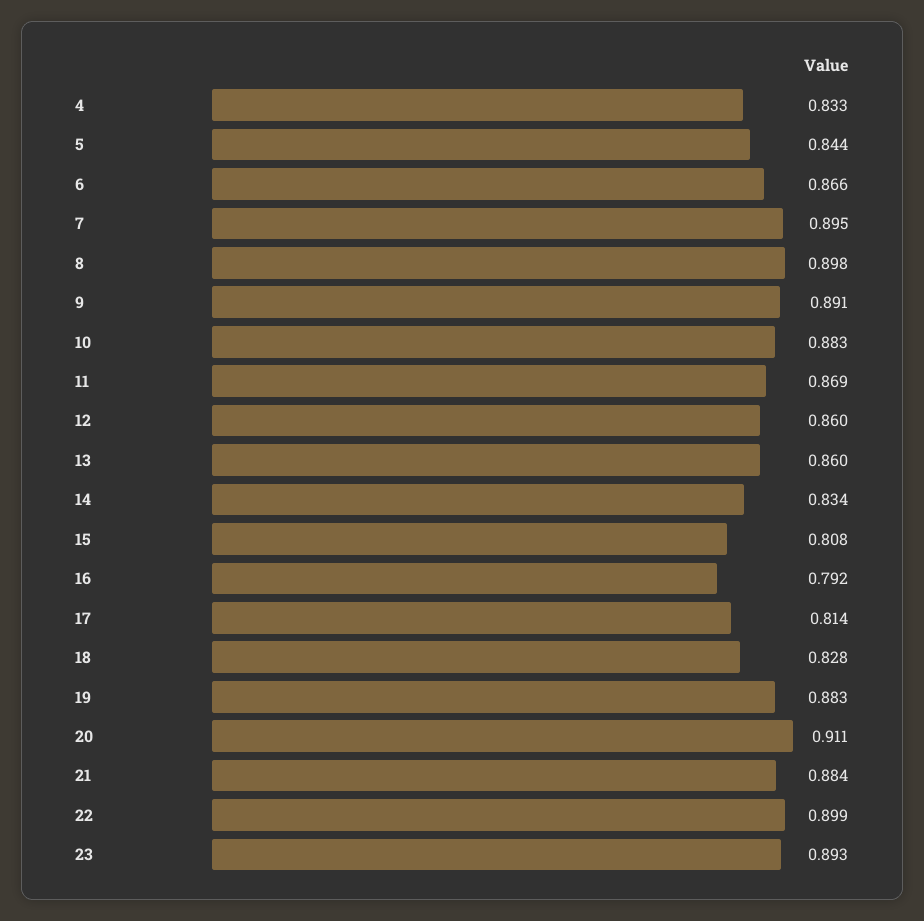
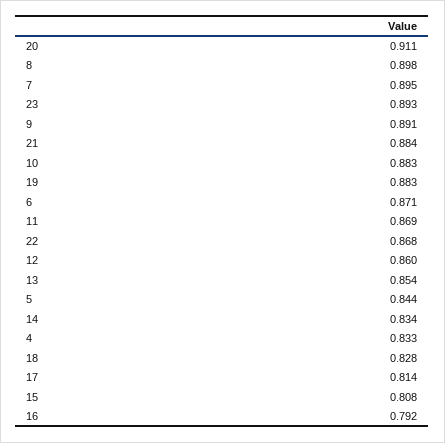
6: 0.866 -> 0.871
13: 0.86 -> 0.854
22: 0.899 -> 0.868

